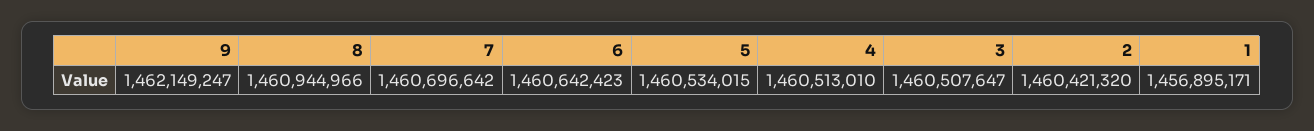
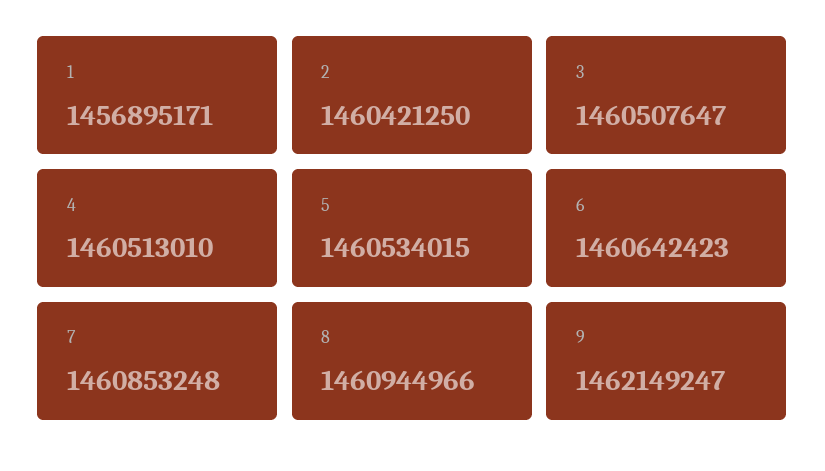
7: 1460696642 -> 1460853248
2: 1460421320 -> 1460421250

